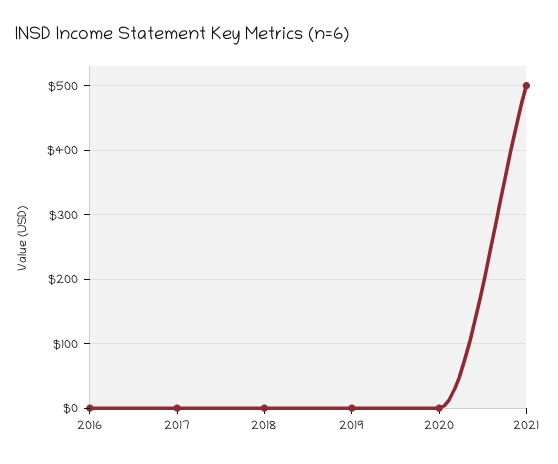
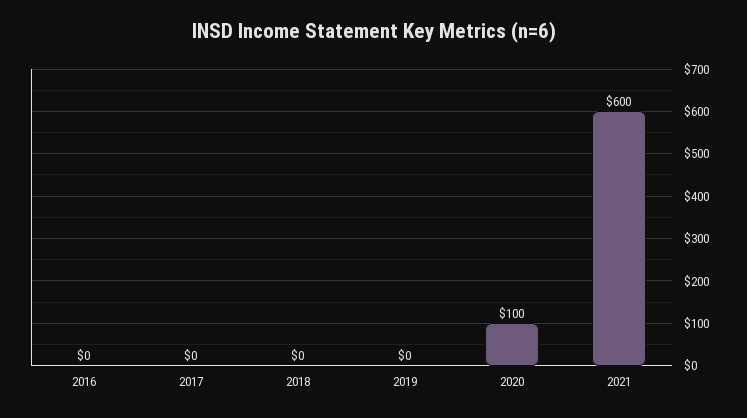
2020: 0 -> 100
2021: 500 -> 600

